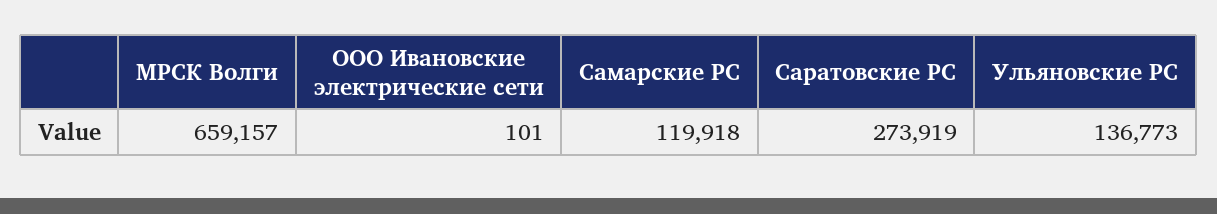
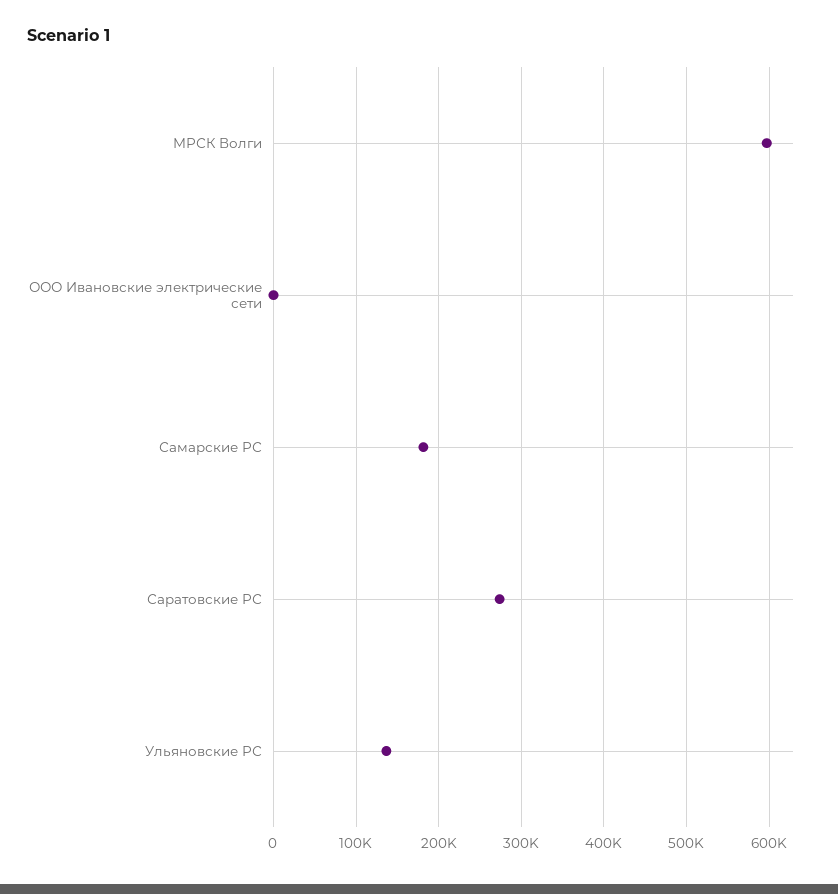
МРСК Волги: 659157 -> 600000
Самарские РС: 119918 -> 180000

